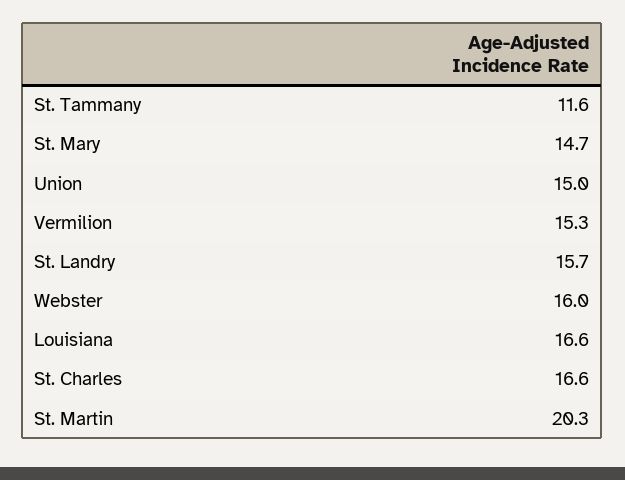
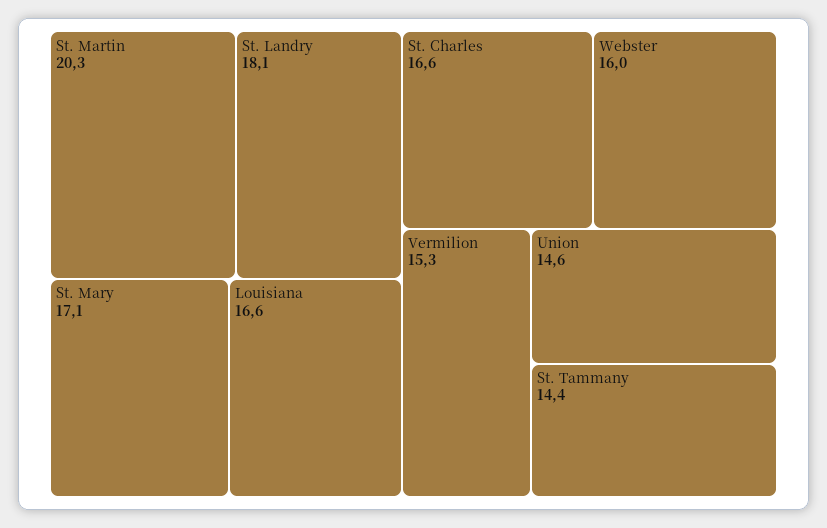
St. Tammany: 11.6 -> 14.4
St. Mary: 14.7 -> 17.1
Union: 15 -> 14.6
St. Landry: 15.7 -> 18.1

